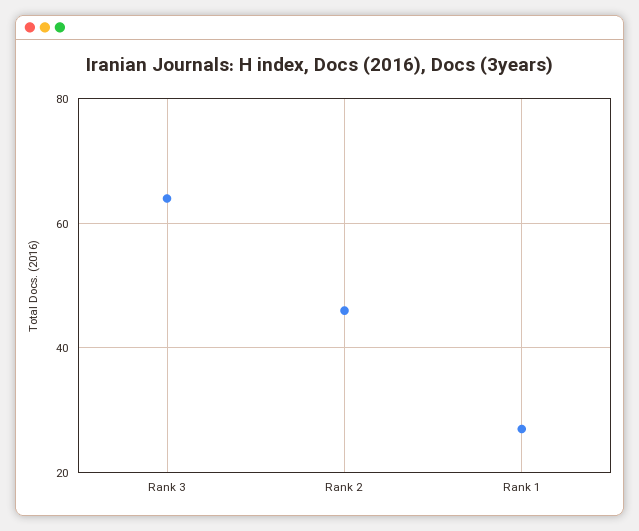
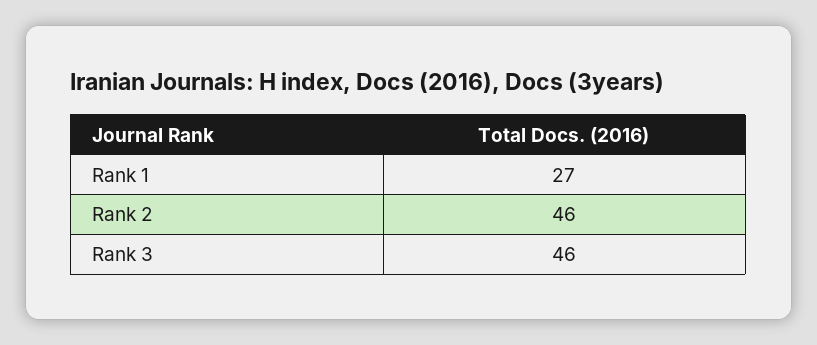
Rank 3: 65 -> 46

